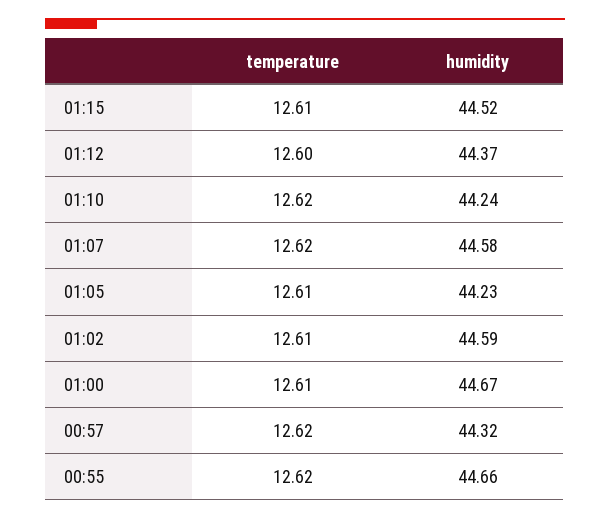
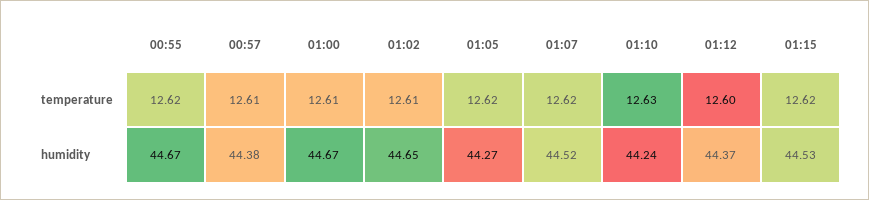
temperature, 01:15: 12.61 -> 12.62
humidity, 01:15: 44.52 -> 44.53
temperature, 01:10: 12.62 -> 12.63
humidity, 01:07: 44.58 -> 44.52
temperature, 01:05: 12.61 -> 12.62
humidity, 01:05: 44.23 -> 44.27
humidity, 01:02: 44.59 -> 44.65
temperature, 00:57: 12.62 -> 12.61
humidity, 00:57: 44.32 -> 44.38
humidity, 00:55: 44.66 -> 44.67

